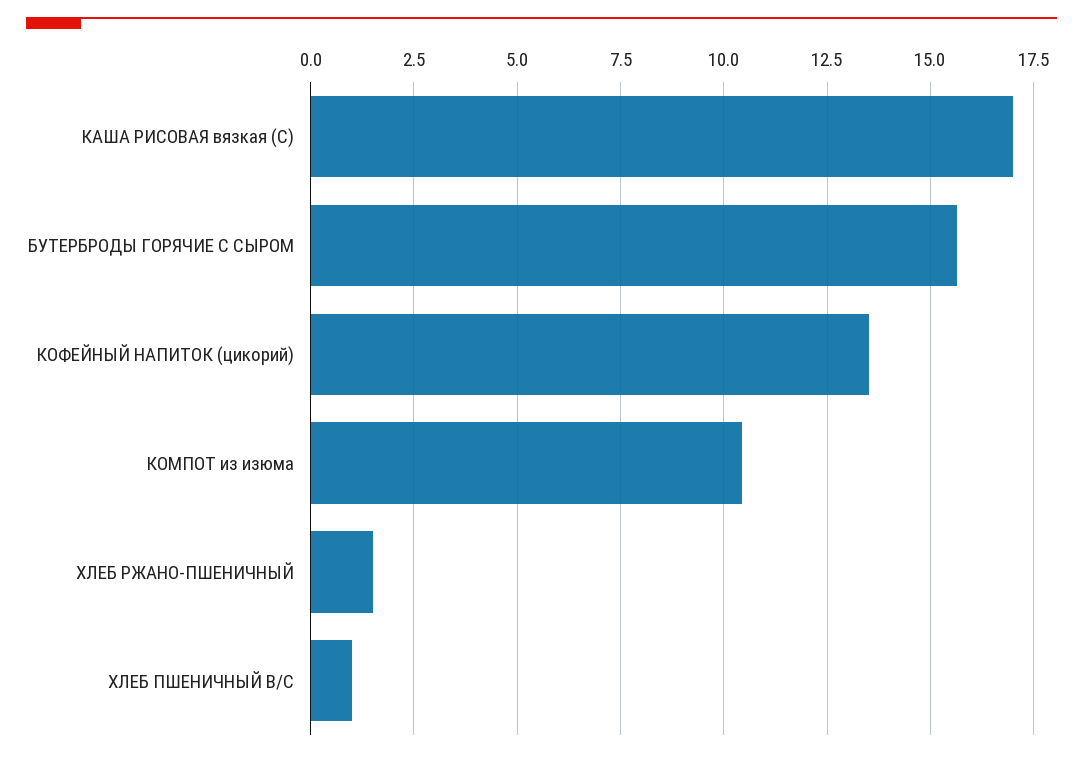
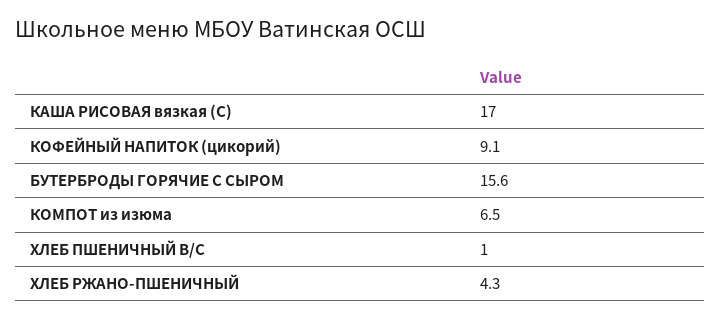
КОФЕЙНЫЙ НАПИТОК (цикорий): 13.5 -> 9.1
КОМПОТ из изюма: 10.5 -> 6.5
ХЛЕБ РЖАНО-ПШЕНИЧНЫЙ: 1.5 -> 4.3

